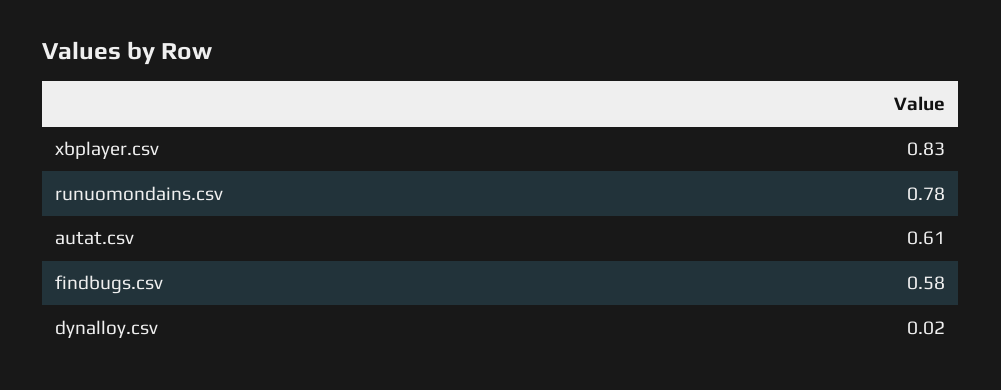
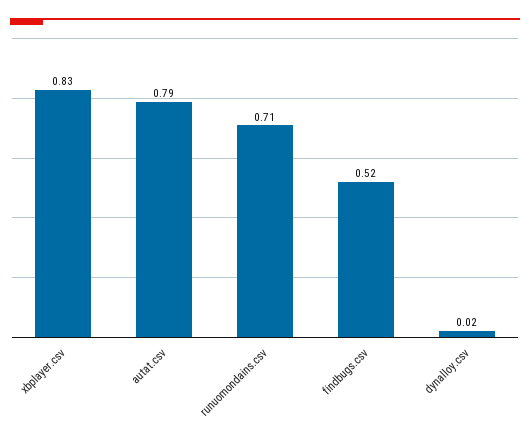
runuomondains.csv: 0.78 -> 0.71
autat.csv: 0.61 -> 0.79
findbugs.csv: 0.58 -> 0.52

